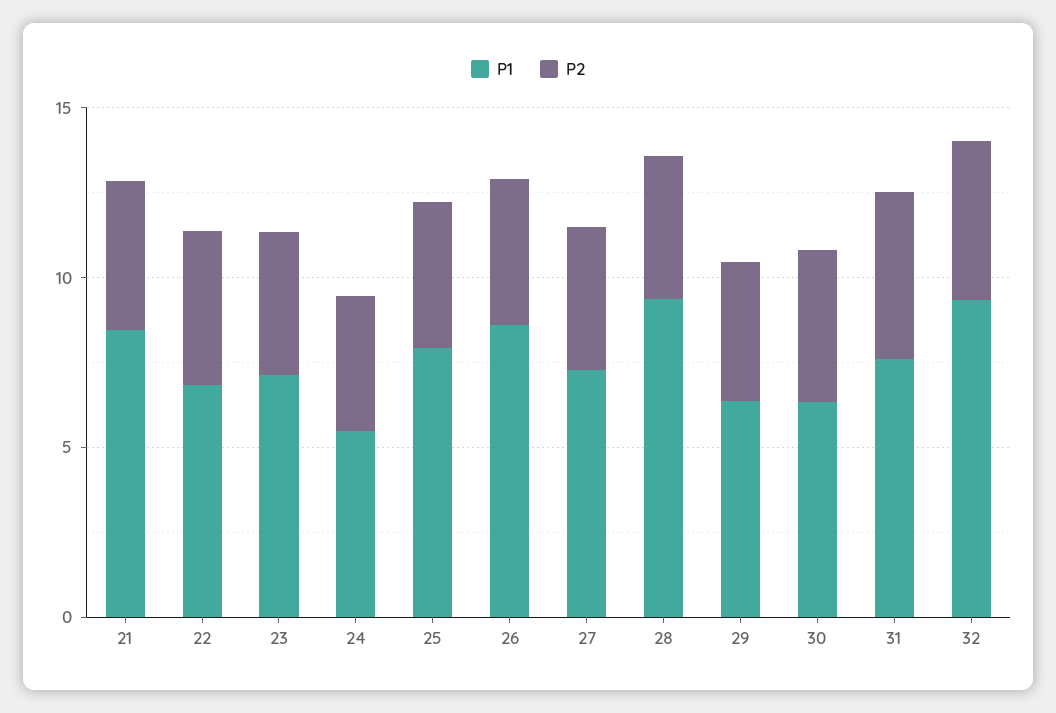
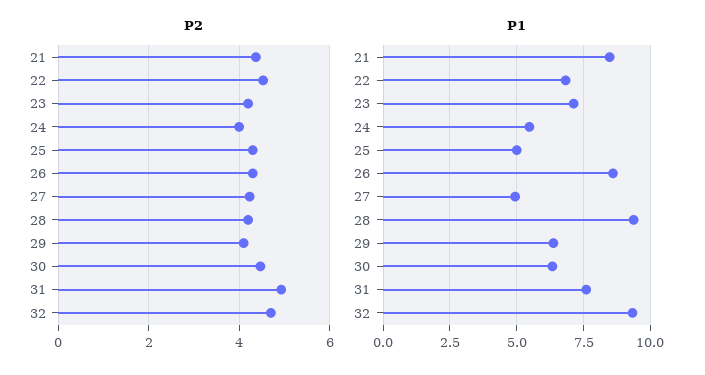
P1, 25: 8 -> 5
P1, 27: 7 -> 5

